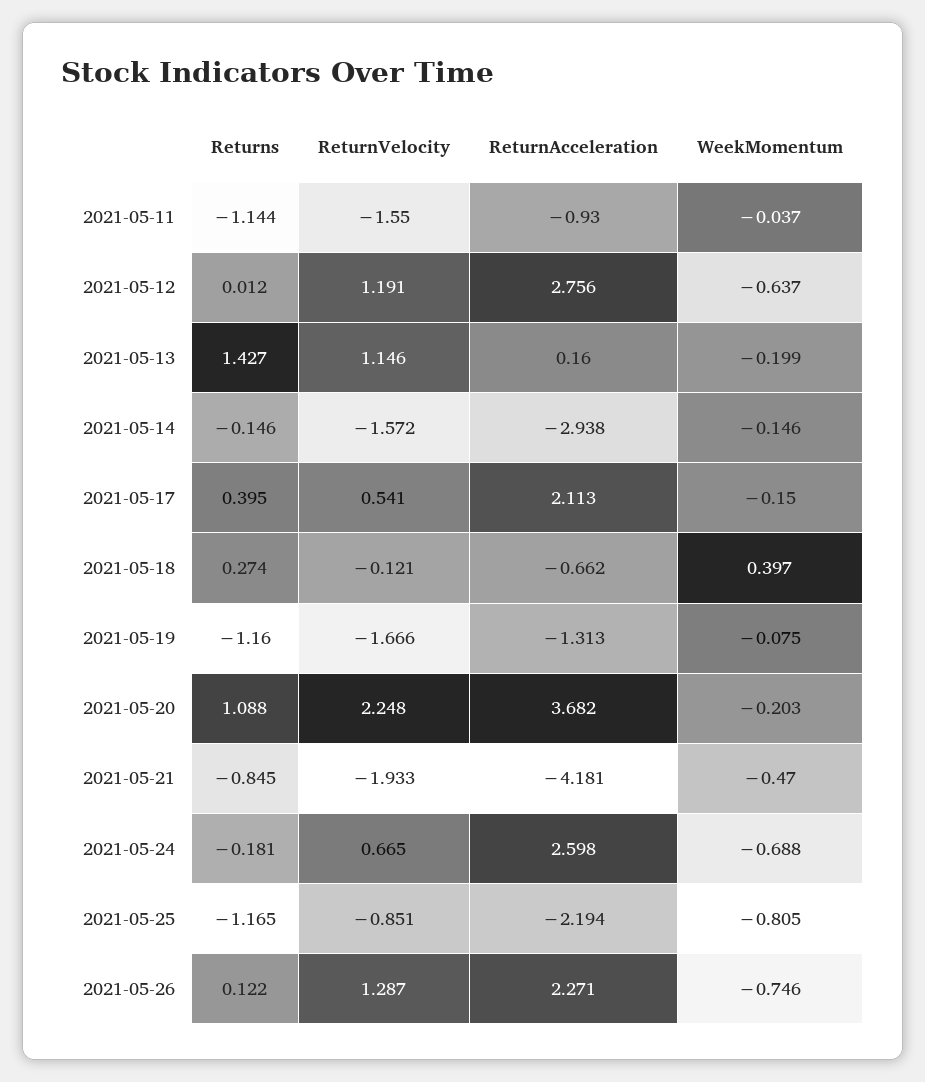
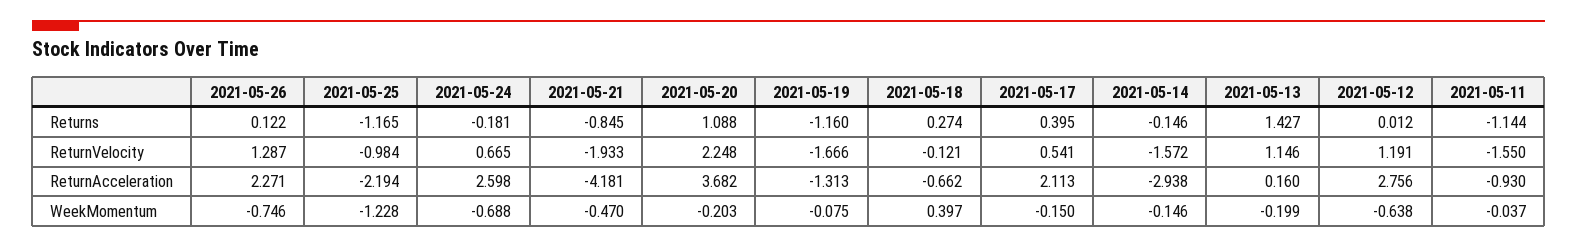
WeekMomentum, 2021-05-12: -0.637 -> -0.638
ReturnVelocity, 2021-05-25: -0.851 -> -0.984
WeekMomentum, 2021-05-25: -0.805 -> -1.228

